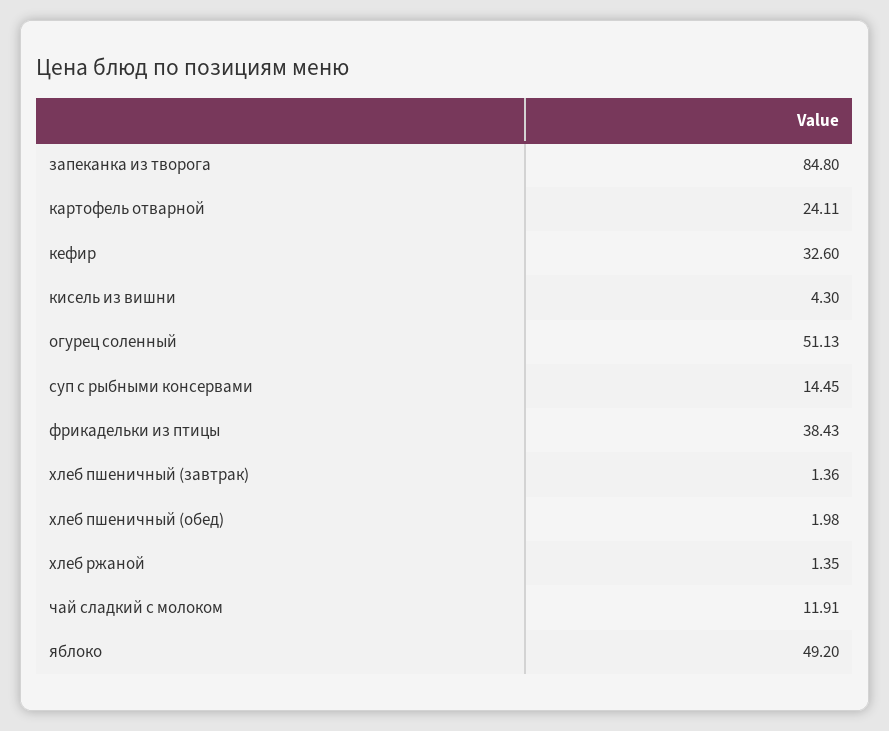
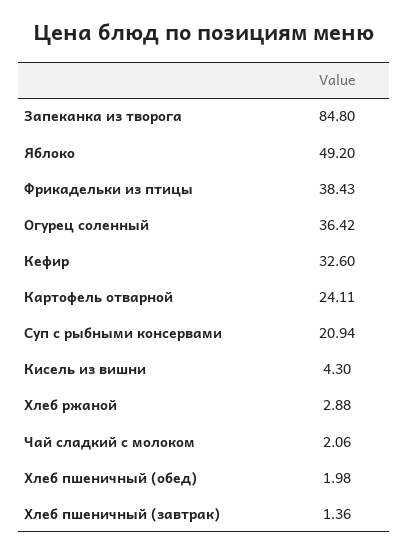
огурец соленный: 51.13 -> 36.42
суп с рыбными консервами: 14.45 -> 20.94
хлеб ржаной: 1.35 -> 2.88
чай сладкий с молоком: 11.91 -> 2.06

